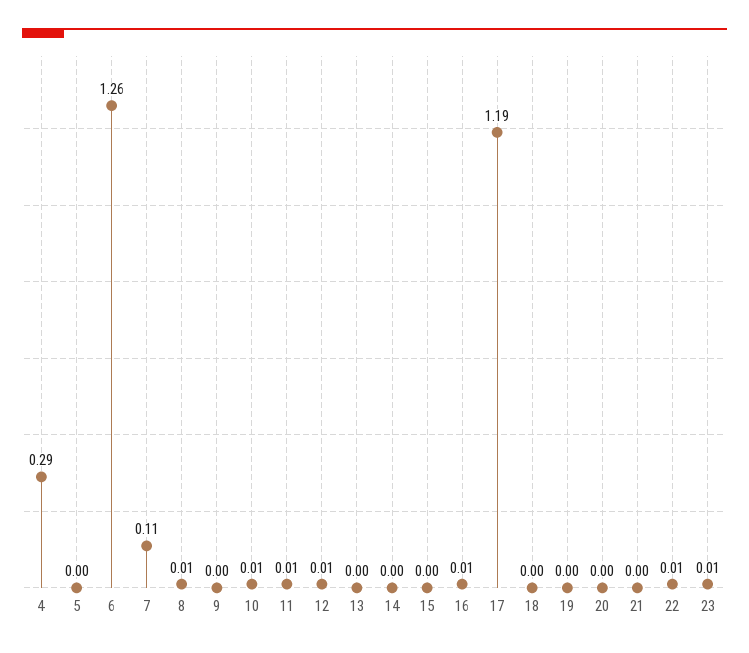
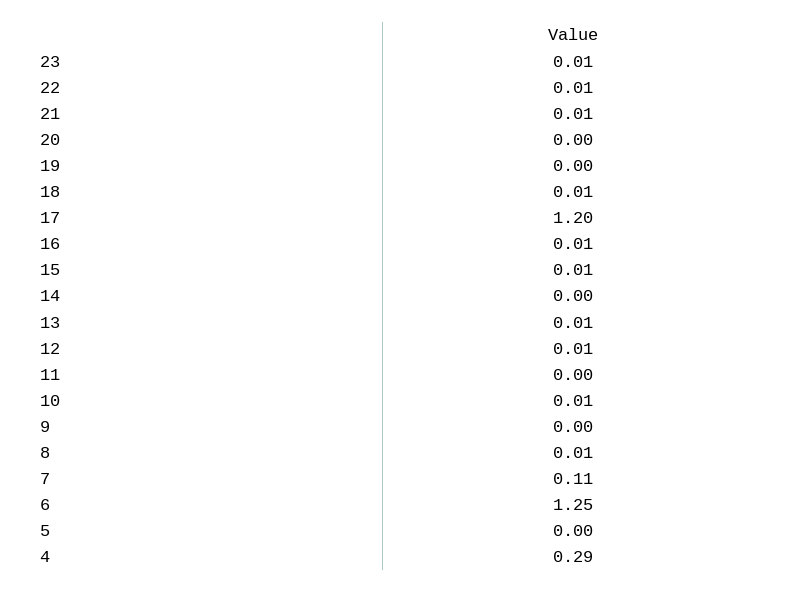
6: 1.26 -> 1.25
11: 0.01 -> 0
13: 0 -> 0.01
15: 0 -> 0.01
17: 1.19 -> 1.2
18: 0 -> 0.01
21: 0 -> 0.01

